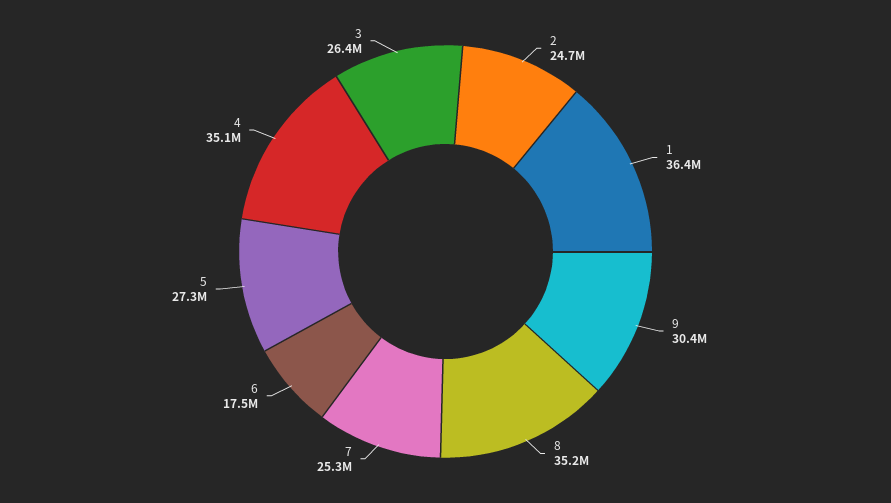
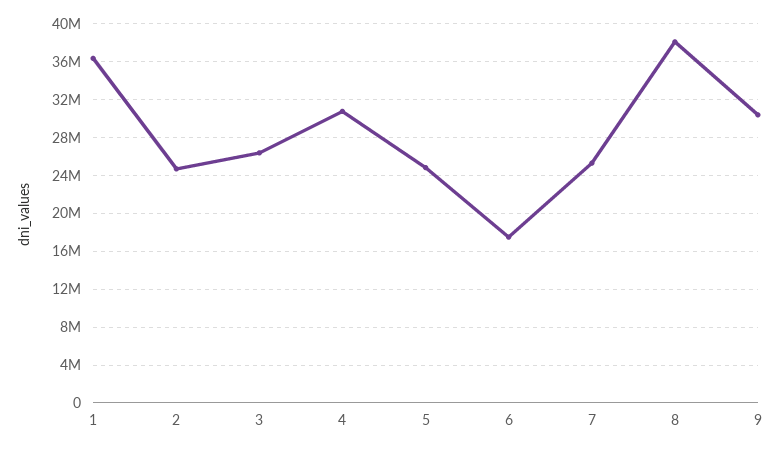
8: 35200000 -> 38000000
5: 27300000 -> 25000000
4: 35100000 -> 31000000

